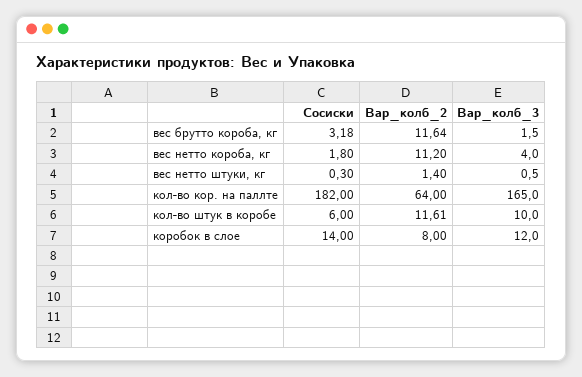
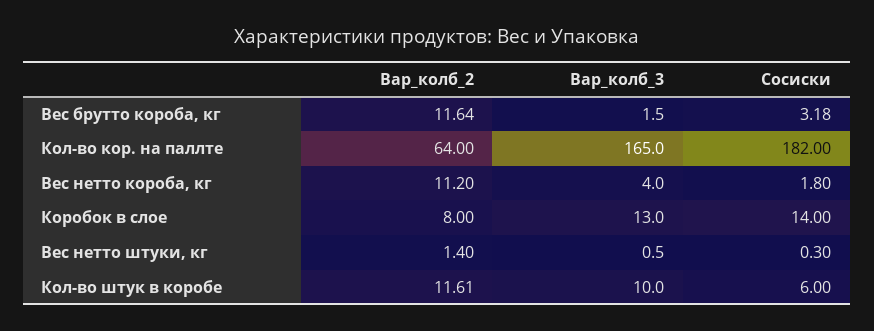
Вар_колб_3, коробок в слое: 12 -> 13

